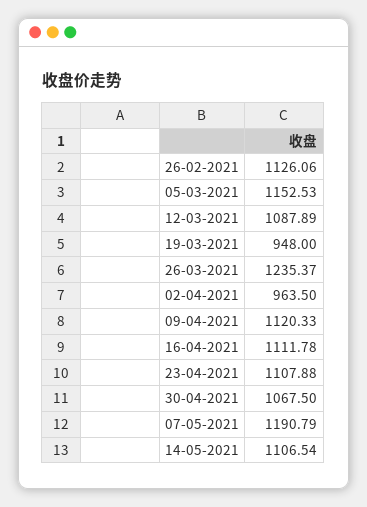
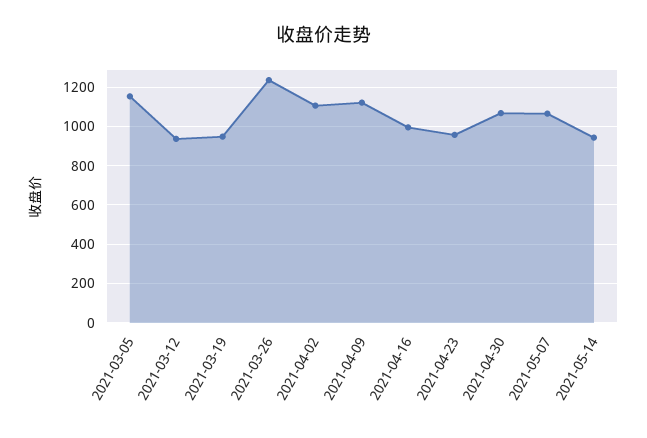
26-02-2021: 1126.06 -> none
12-03-2021: 1087.89 -> 950
02-04-2021: 963.5 -> 1100
16-04-2021: 1111.78 -> 1000
23-04-2021: 1107.88 -> 950
07-05-2021: 1190.79 -> 1050
14-05-2021: 1106.54 -> 950

